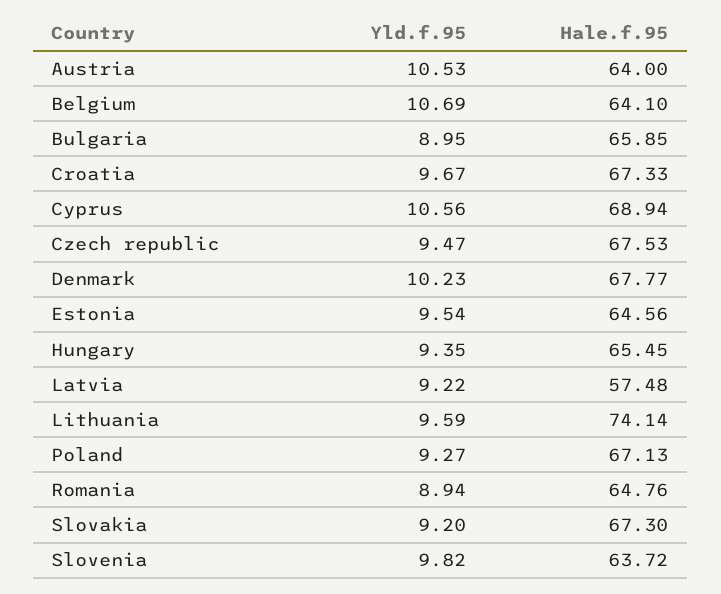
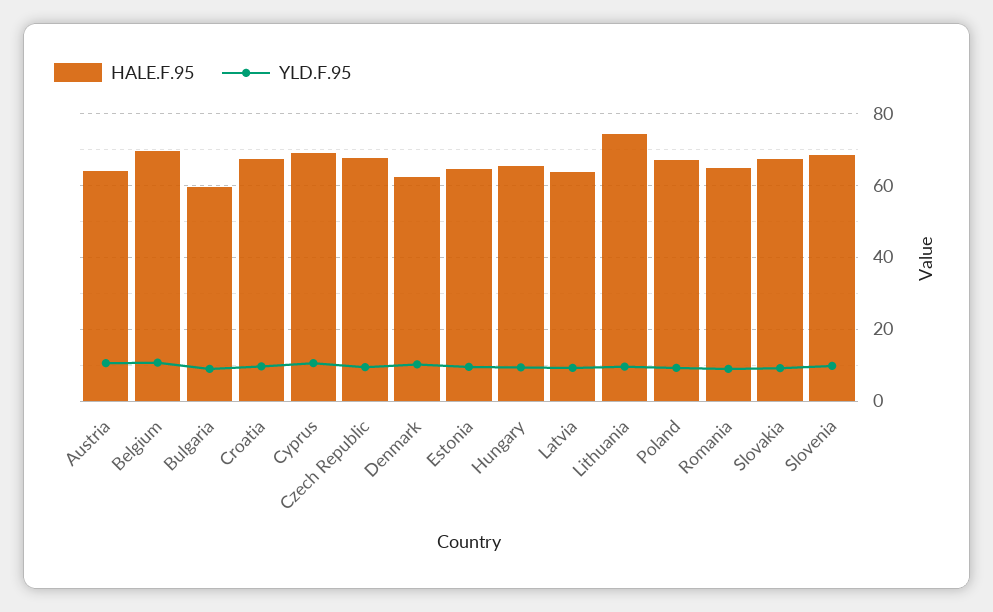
Hale.f.95, Belgium: 64.1 -> 70
Hale.f.95, Bulgaria: 65.85 -> 60
Hale.f.95, Denmark: 67.77 -> 62
Hale.f.95, Latvia: 57.48 -> 64
Hale.f.95, Slovenia: 63.72 -> 68

